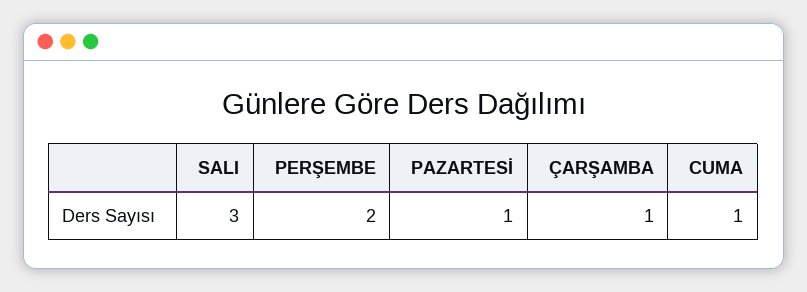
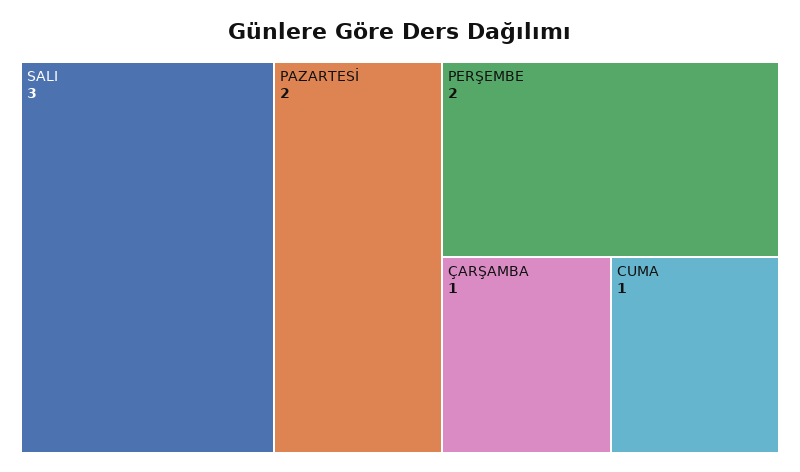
PAZARTESİ: 1 -> 2

